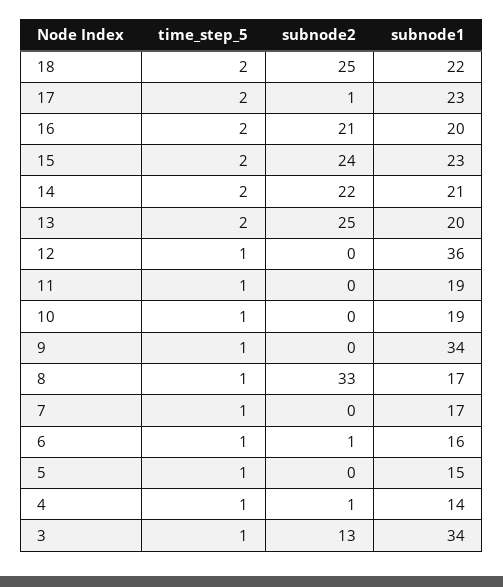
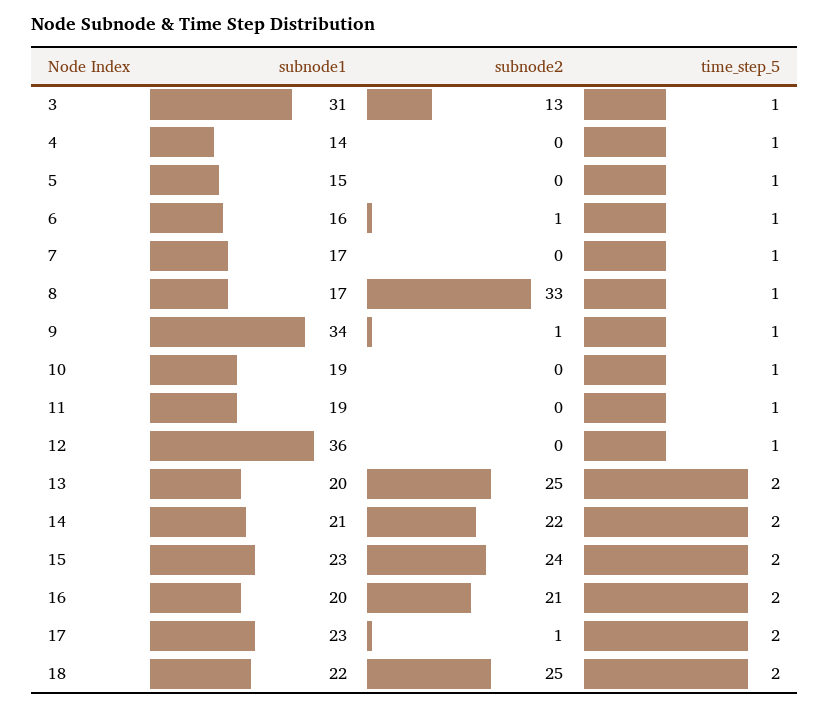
subnode2, 9: 0 -> 1
subnode2, 4: 1 -> 0
subnode1, 3: 34 -> 31

